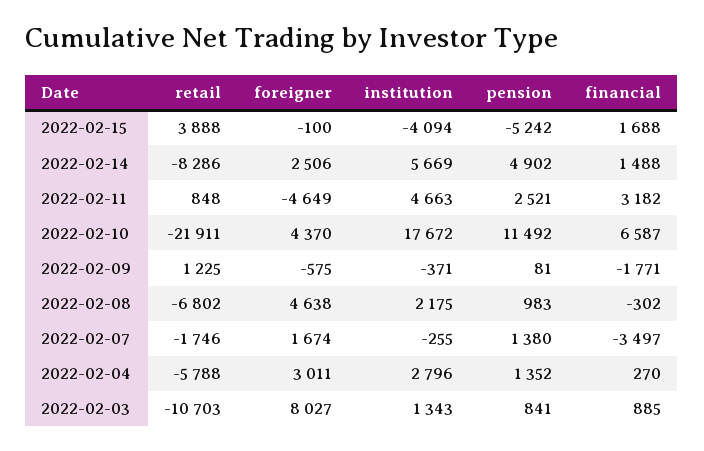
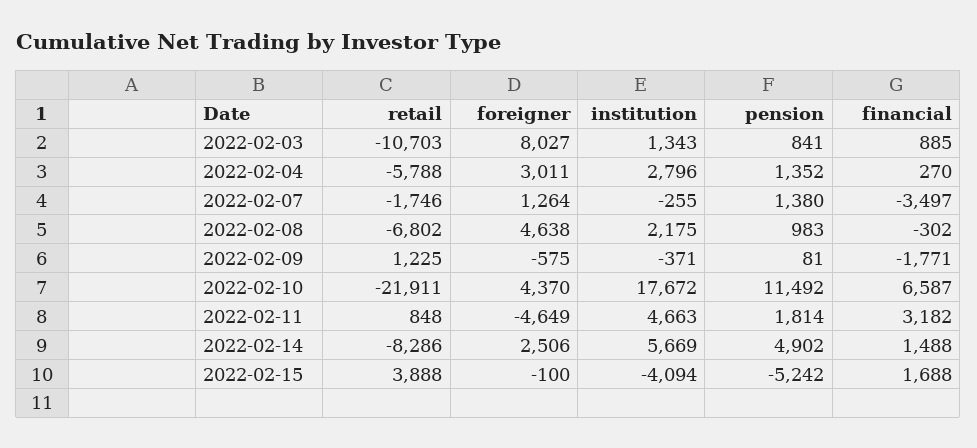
pension, 2022-02-11: 2521 -> 1814
foreigner, 2022-02-07: 1674 -> 1264

